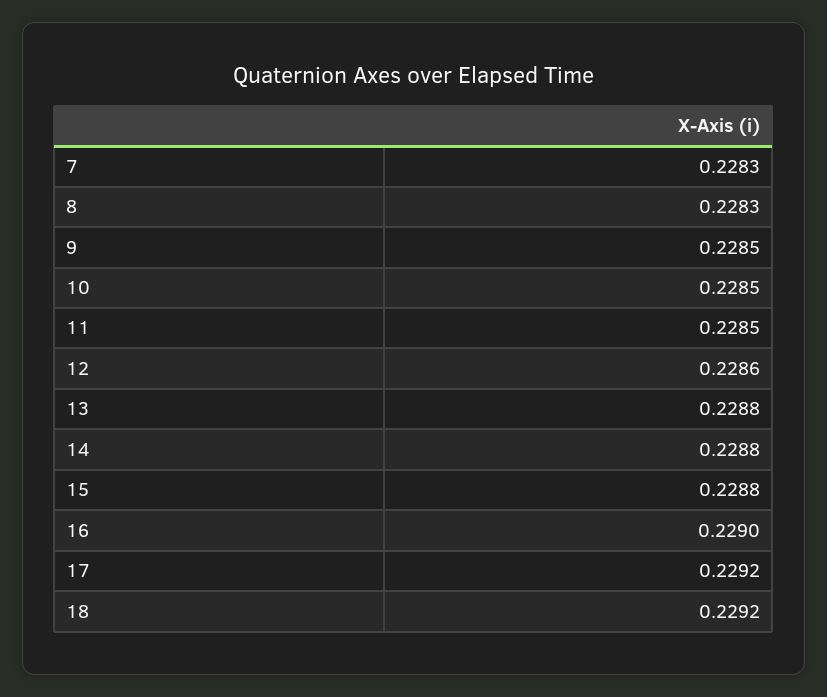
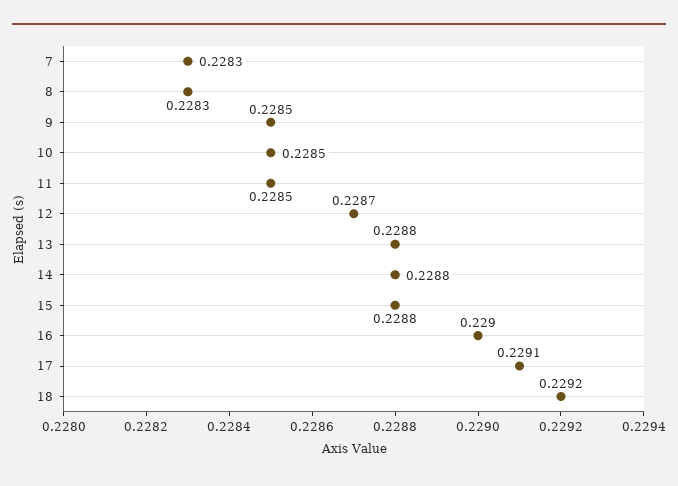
12: 0.2286 -> 0.2287
17: 0.2292 -> 0.2291

